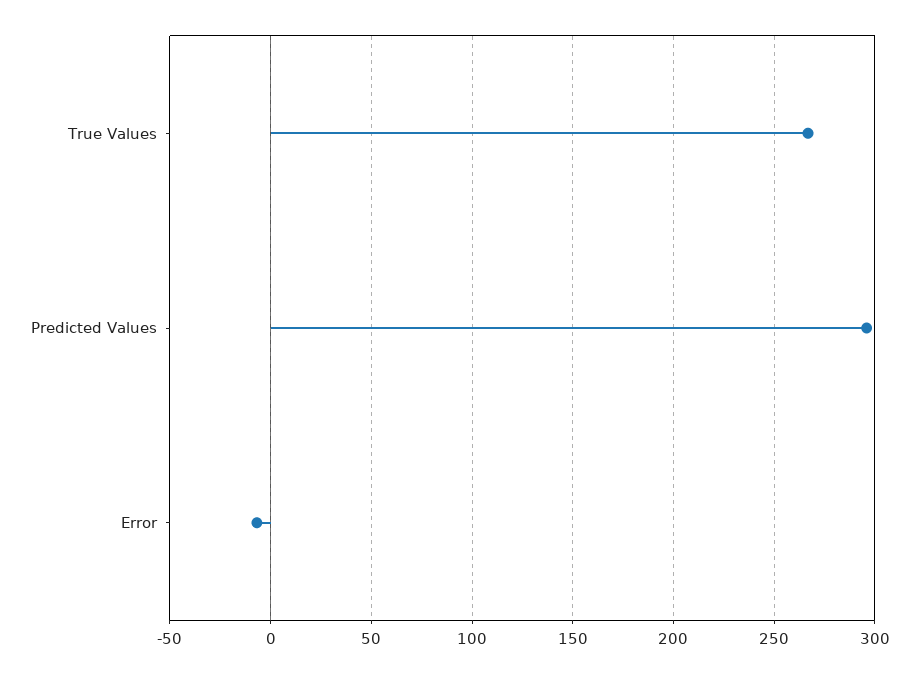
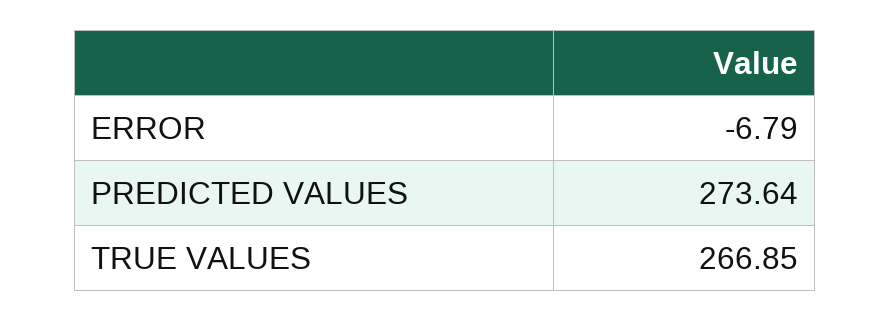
Predicted Values: 295 -> 273.64

